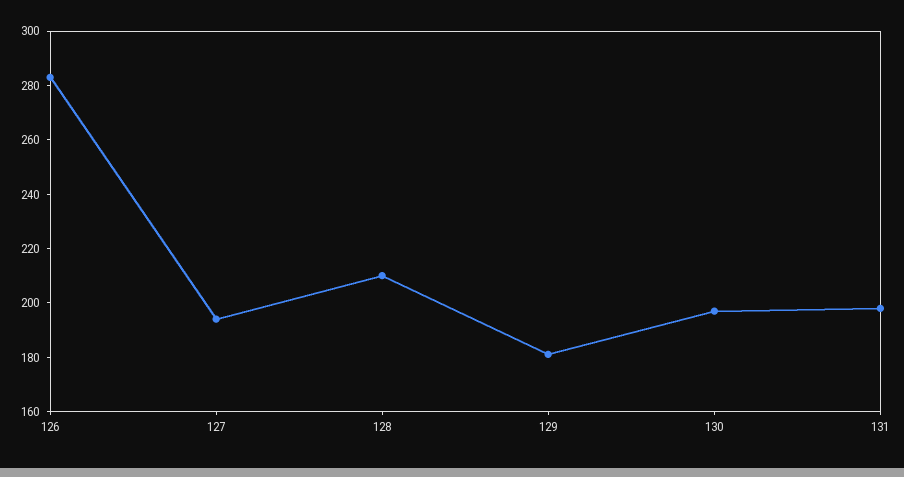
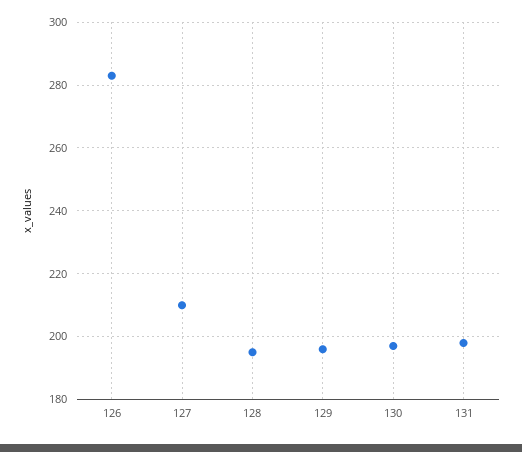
127: 195 -> 210
128: 210 -> 195
129: 180 -> 195

